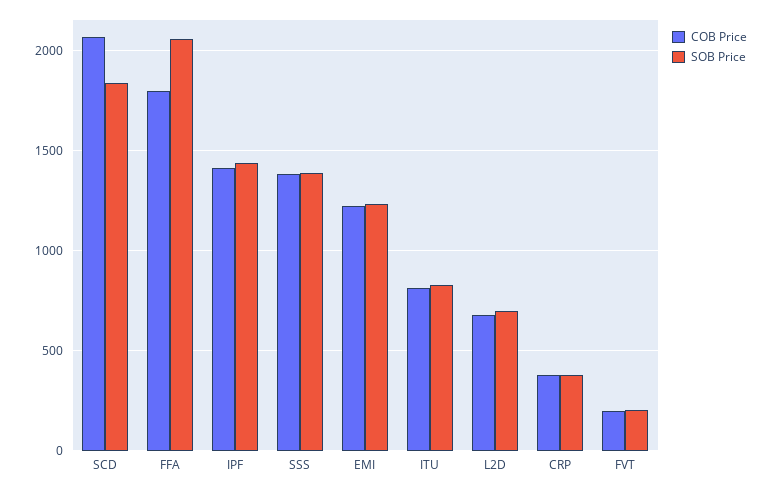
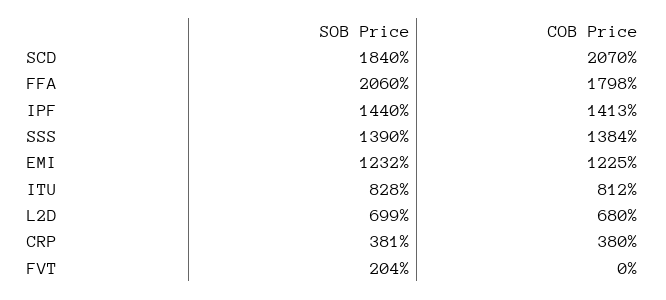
COB Price, FVT: 200 -> 0

